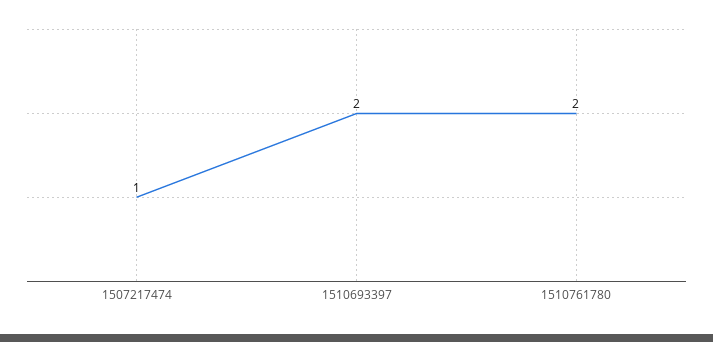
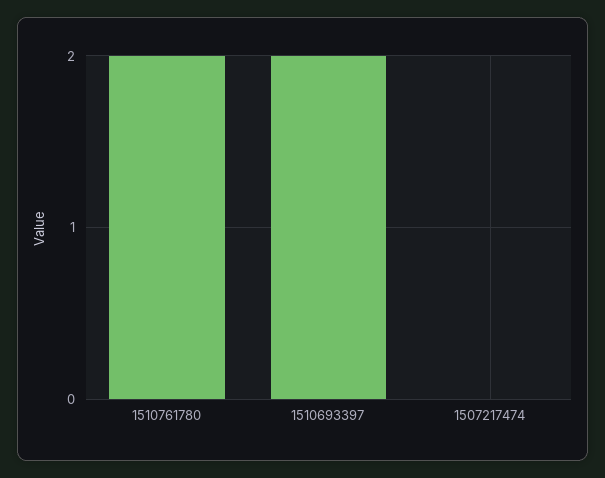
1507217474: 1 -> 0

